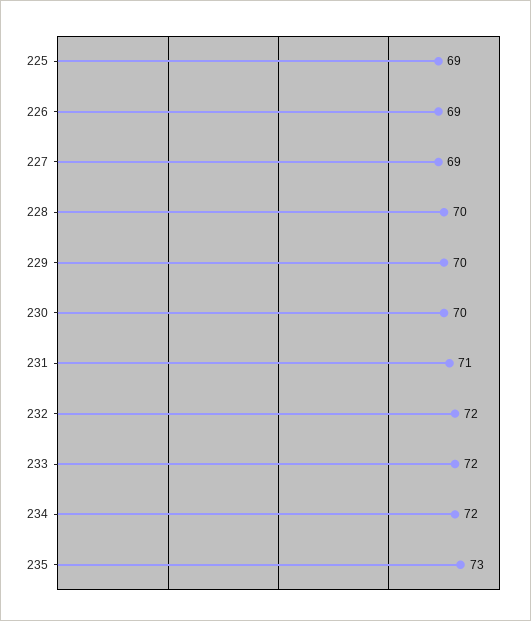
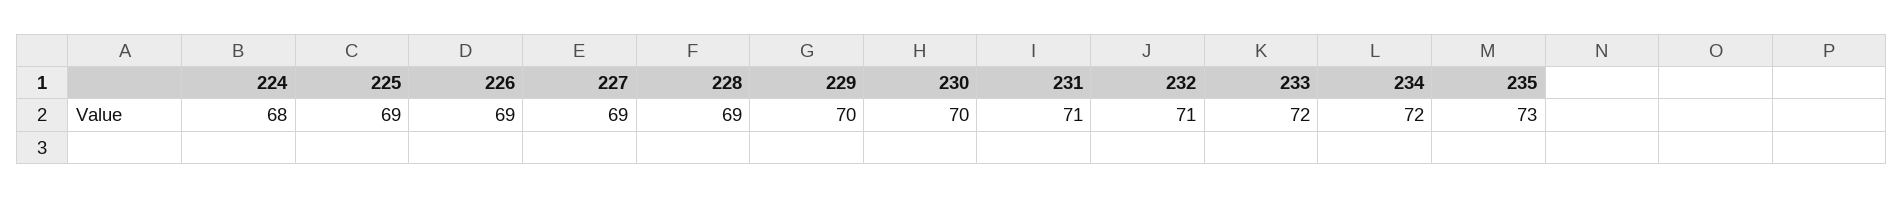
228: 70 -> 69
232: 72 -> 71
224: none -> 68

